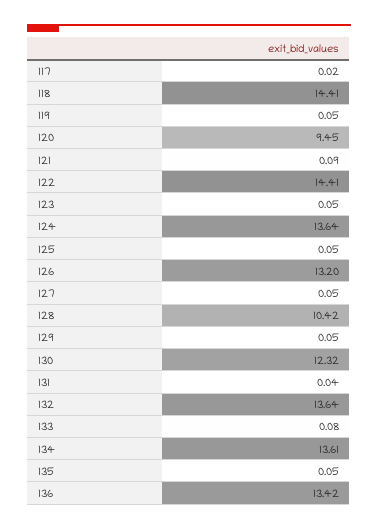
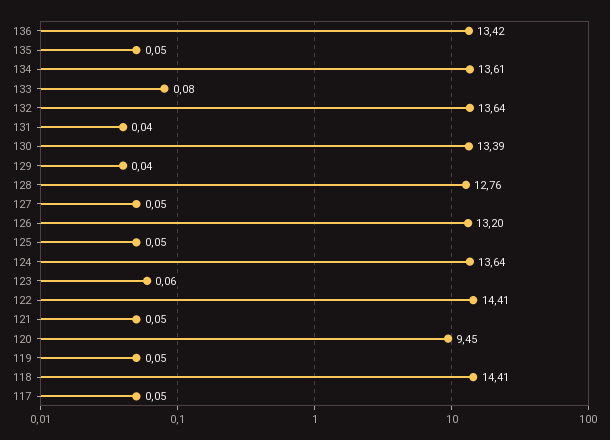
117: 0.02 -> 0.05
121: 0.09 -> 0.05
123: 0.05 -> 0.06
128: 10.42 -> 12.76
129: 0.05 -> 0.04
130: 12.32 -> 13.39

